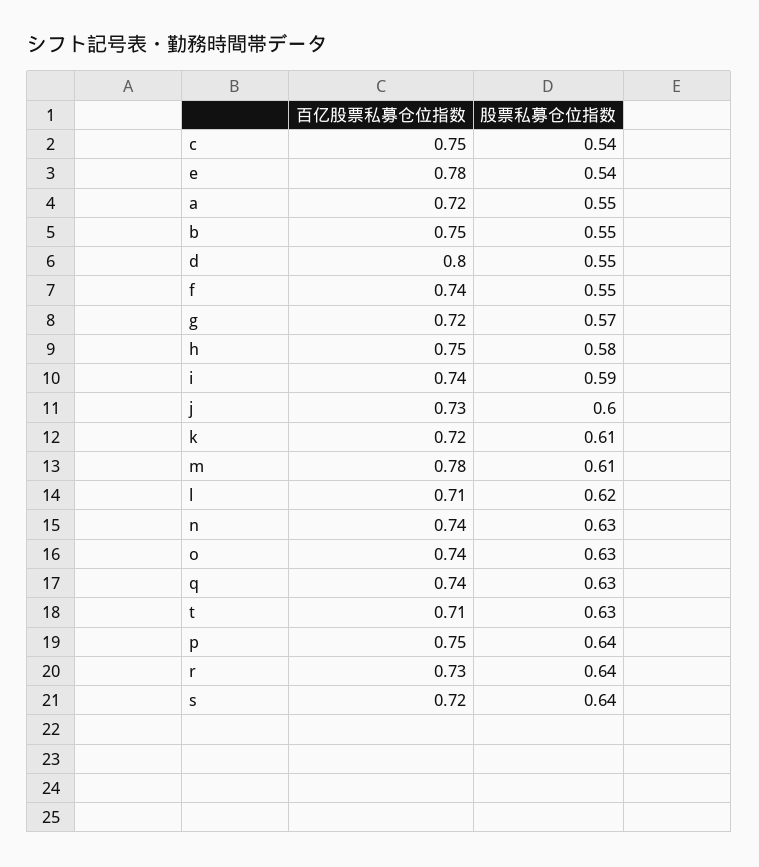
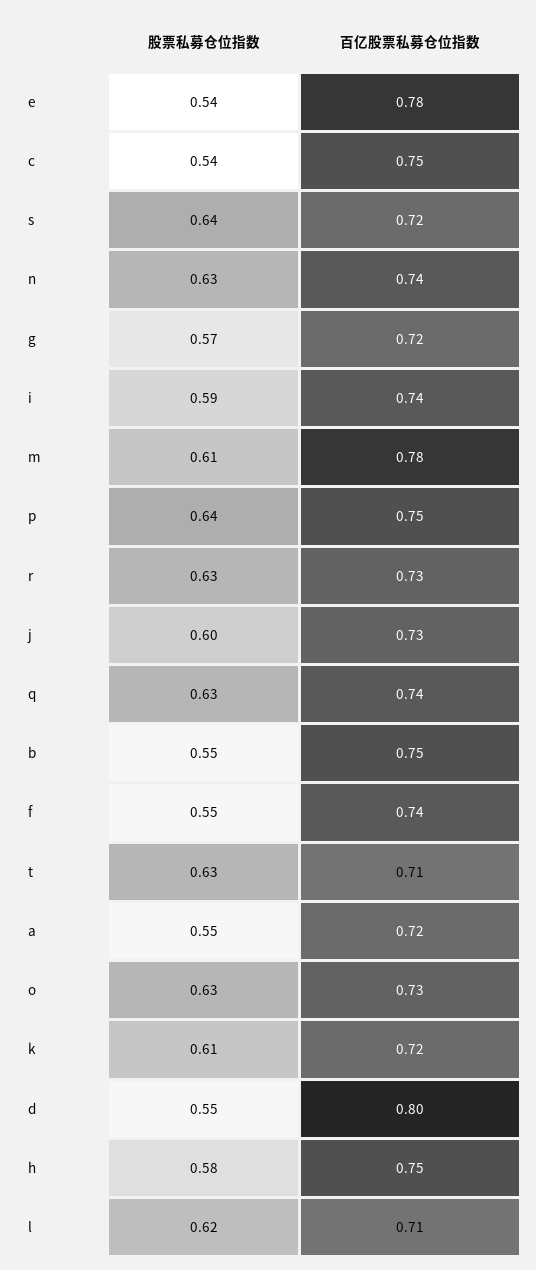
百亿股票私募仓位指数, o: 0.74 -> 0.73
股票私募仓位指数, r: 0.64 -> 0.63

